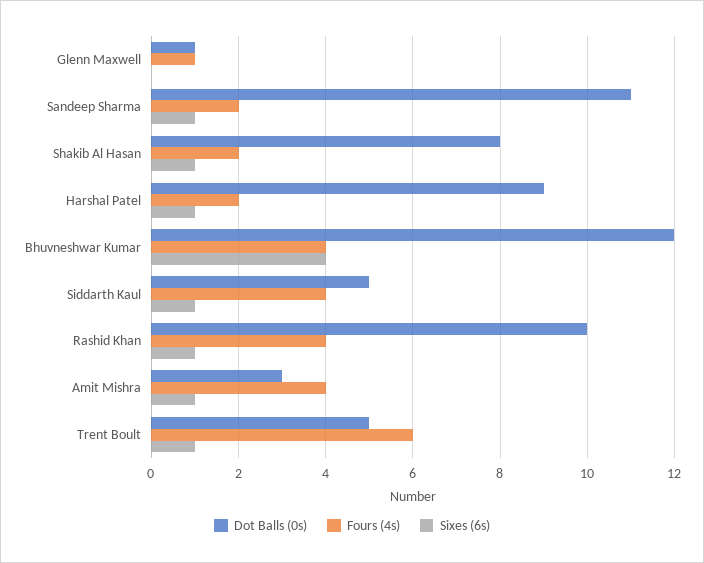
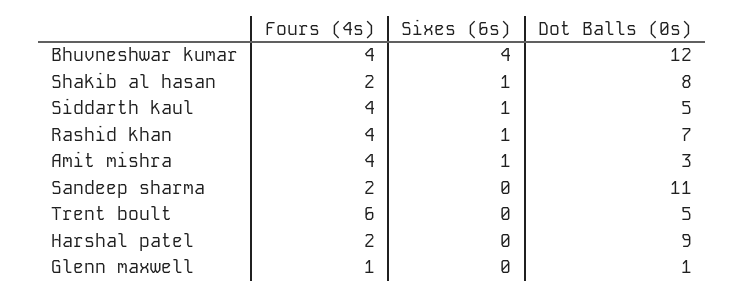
Sixes (6s), Sandeep Sharma: 1 -> 0
Sixes (6s), Harshal Patel: 1 -> 0
Dot Balls (0s), Rashid Khan: 10 -> 7
Sixes (6s), Trent Boult: 1 -> 0

